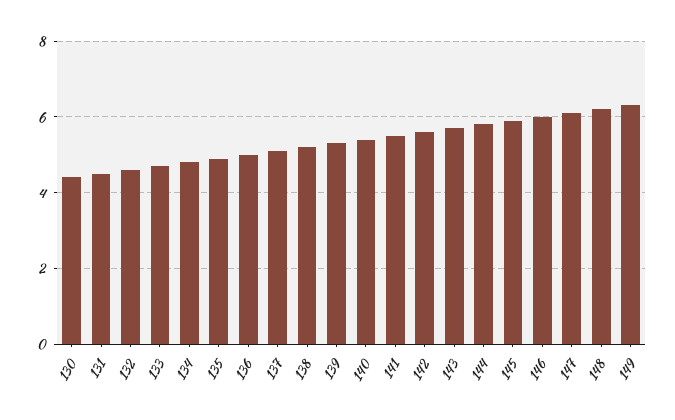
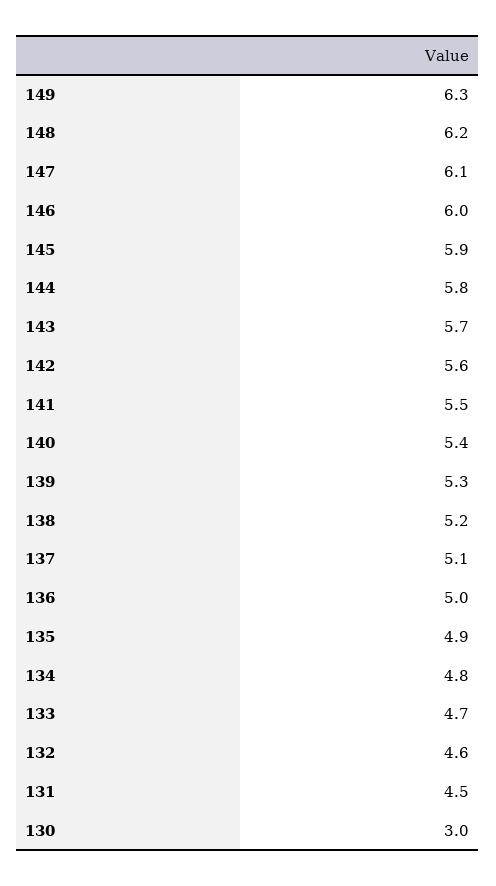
130: 4.5 -> 3

